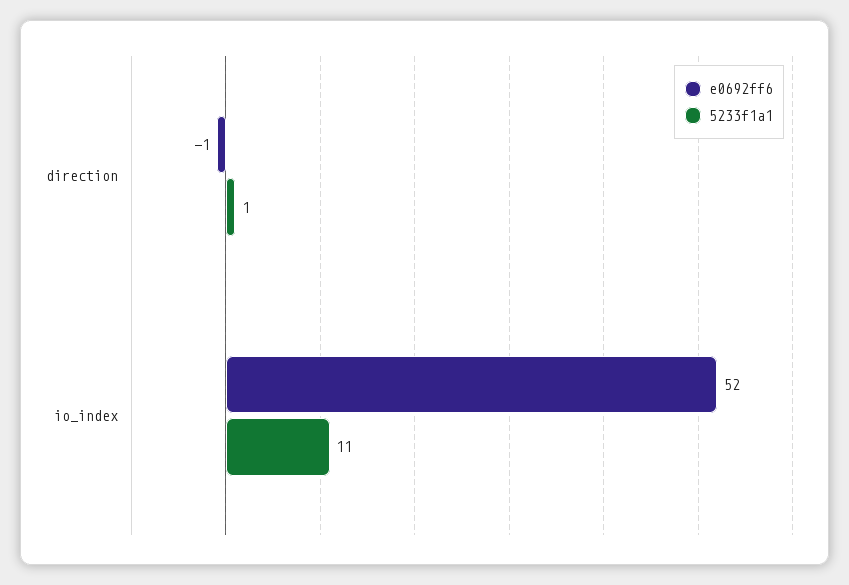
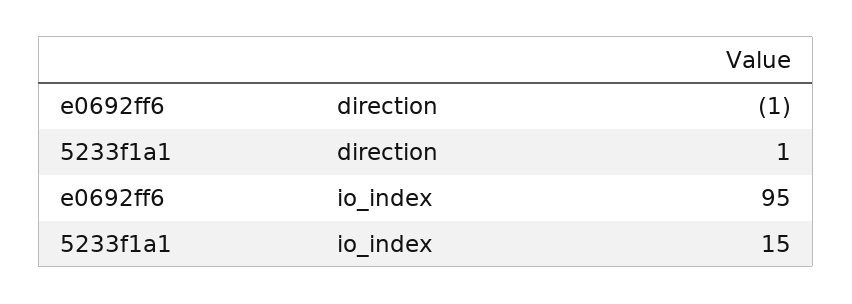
e0692ff6, io_index: 52 -> 95
5233f1a1, io_index: 11 -> 15

